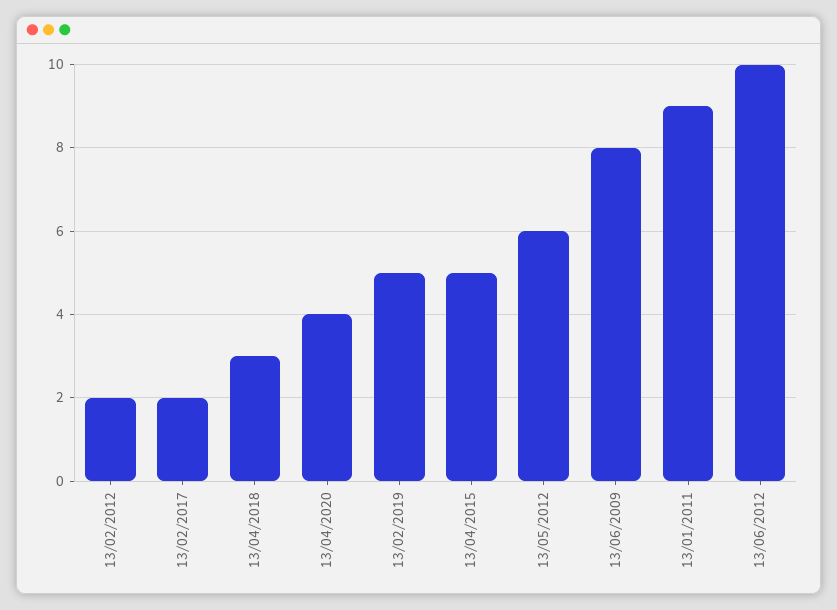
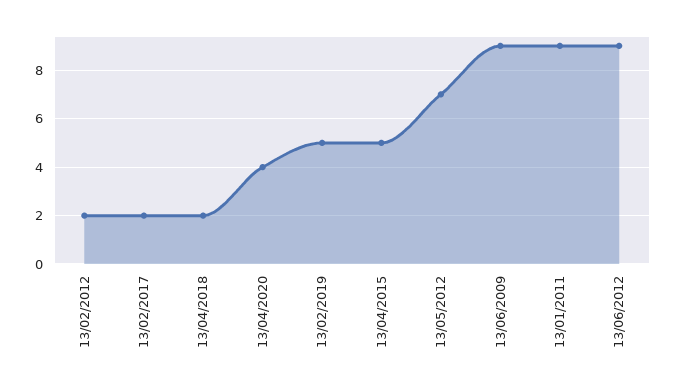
13/04/2018: 3 -> 2
13/05/2012: 6 -> 7
13/06/2009: 8 -> 9
13/06/2012: 10 -> 9

